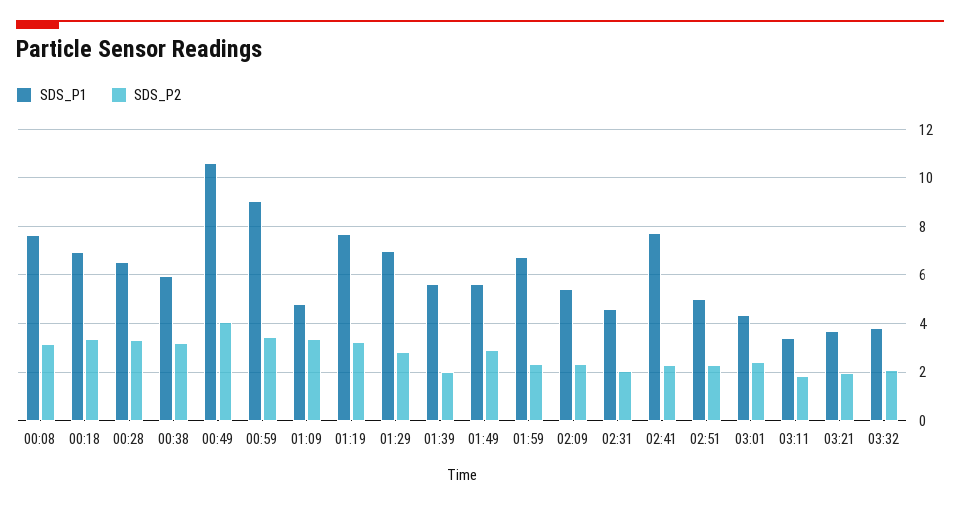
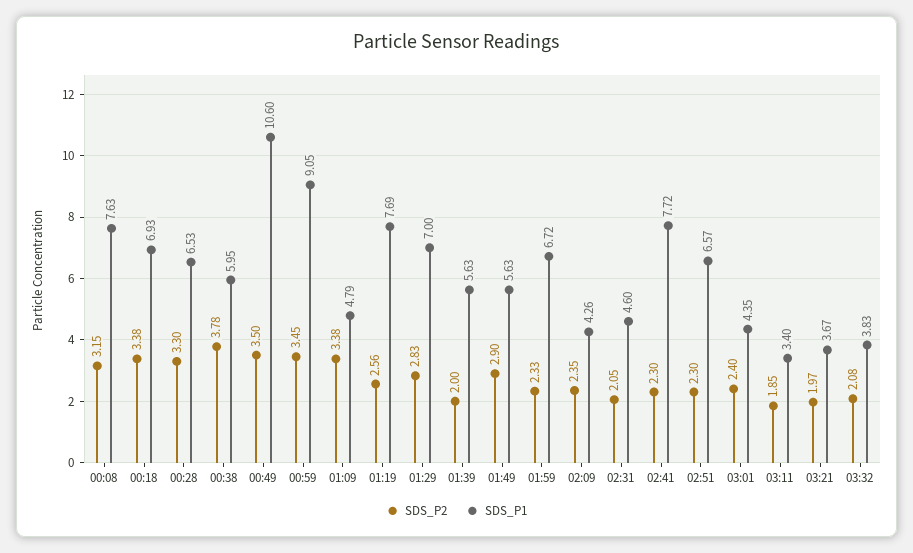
SDS_P2, 00:38: 3.25 -> 3.78
SDS_P2, 00:49: 4 -> 3.5
SDS_P2, 01:19: 3.25 -> 2.56
SDS_P1, 02:09: 5.5 -> 4.26
SDS_P1, 02:51: 5 -> 6.57

